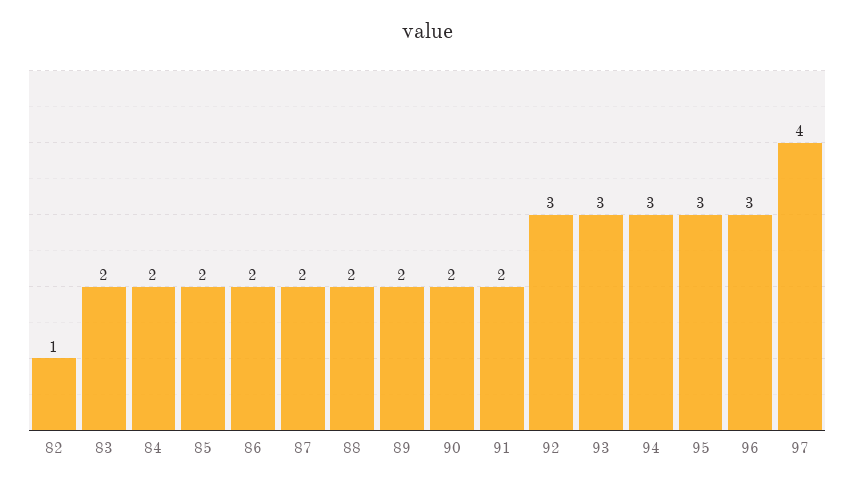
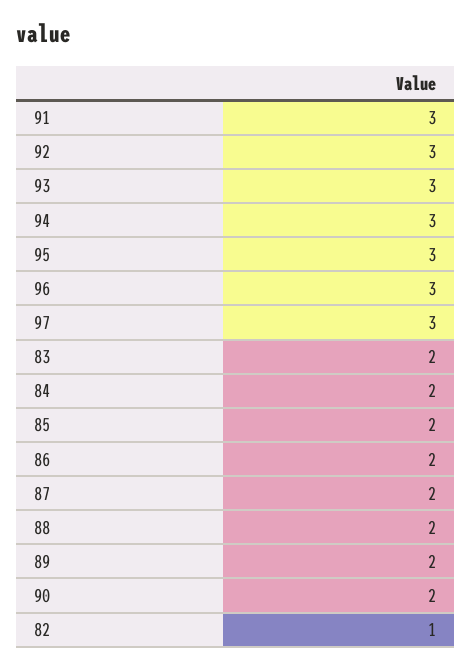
91: 2 -> 3
97: 4 -> 3

